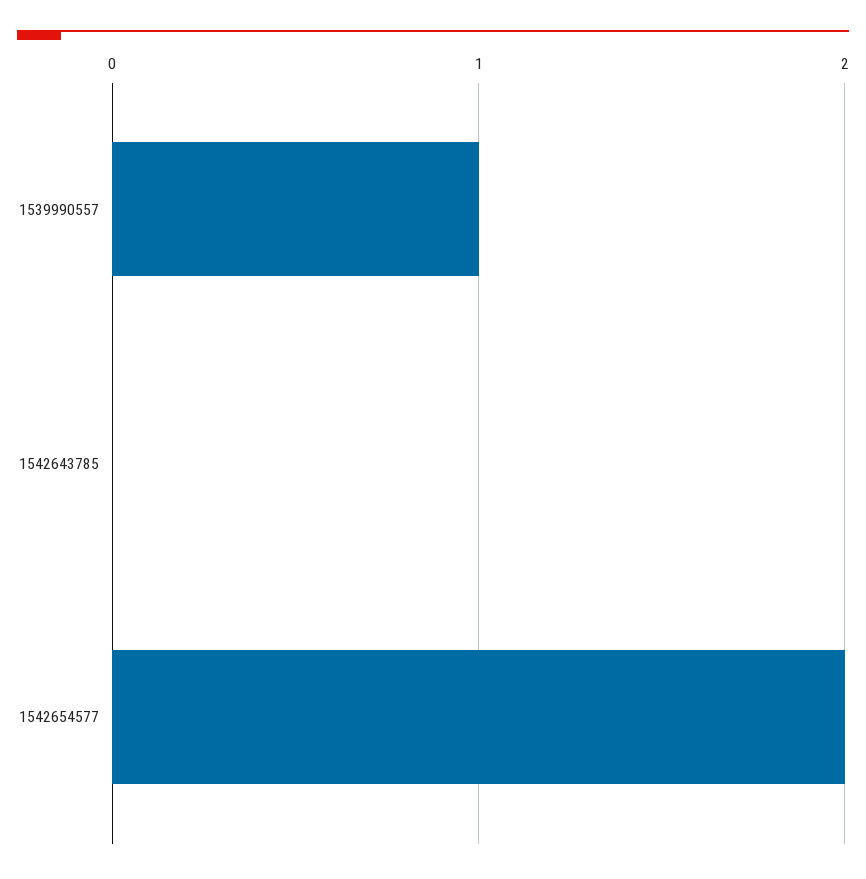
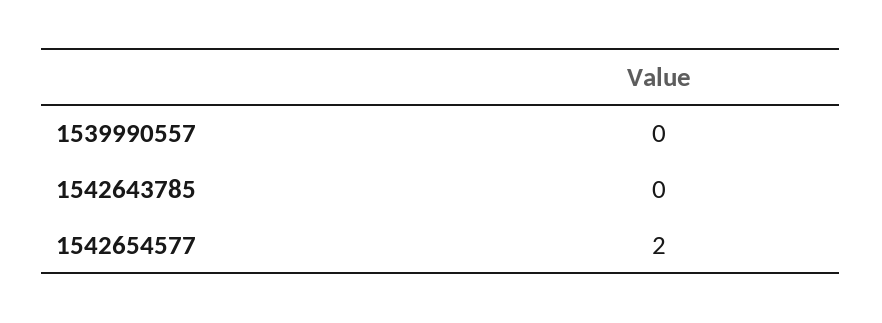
1539990557: 1 -> 0

